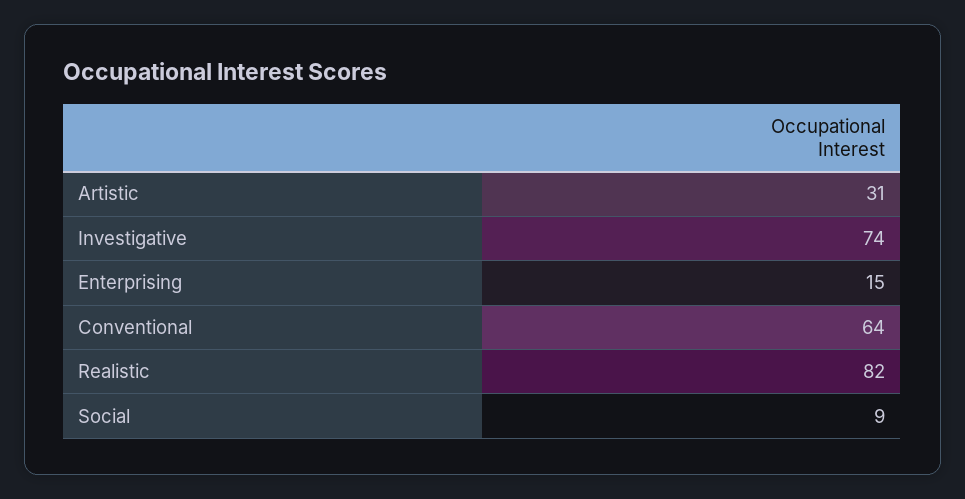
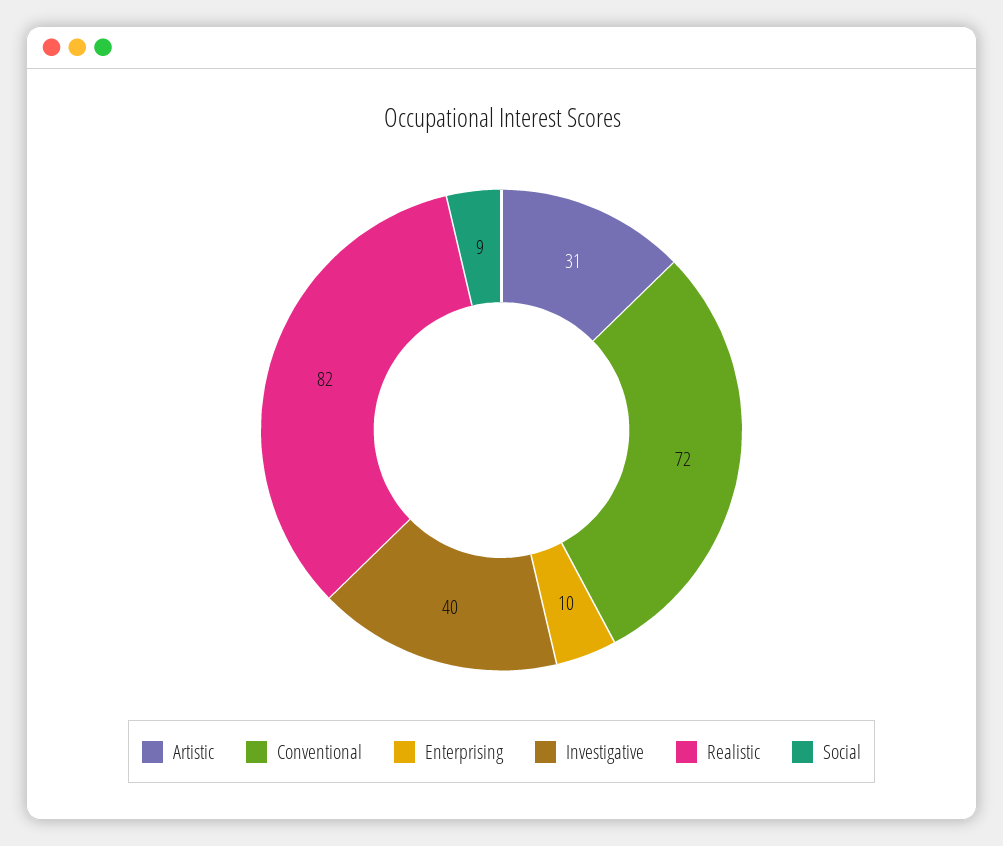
Investigative: 74 -> 40
Enterprising: 15 -> 10
Conventional: 64 -> 72

